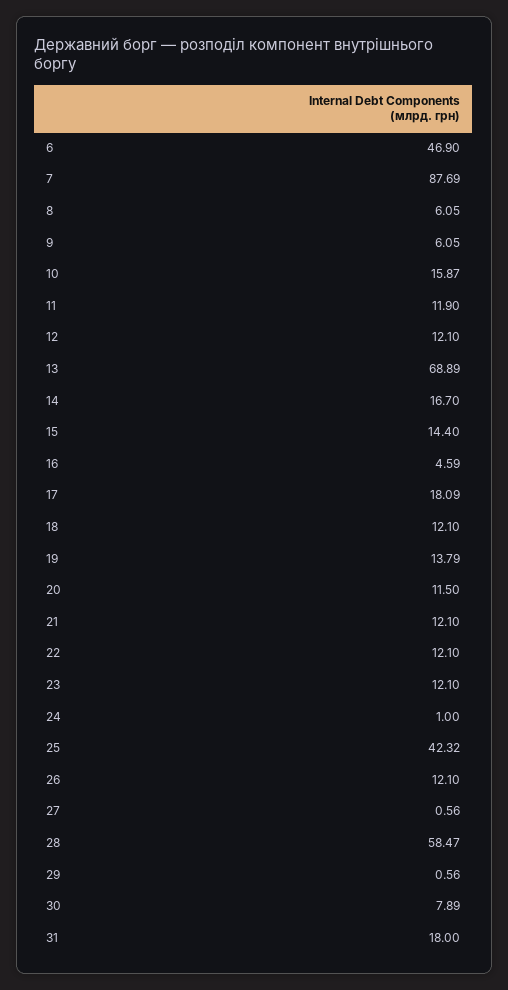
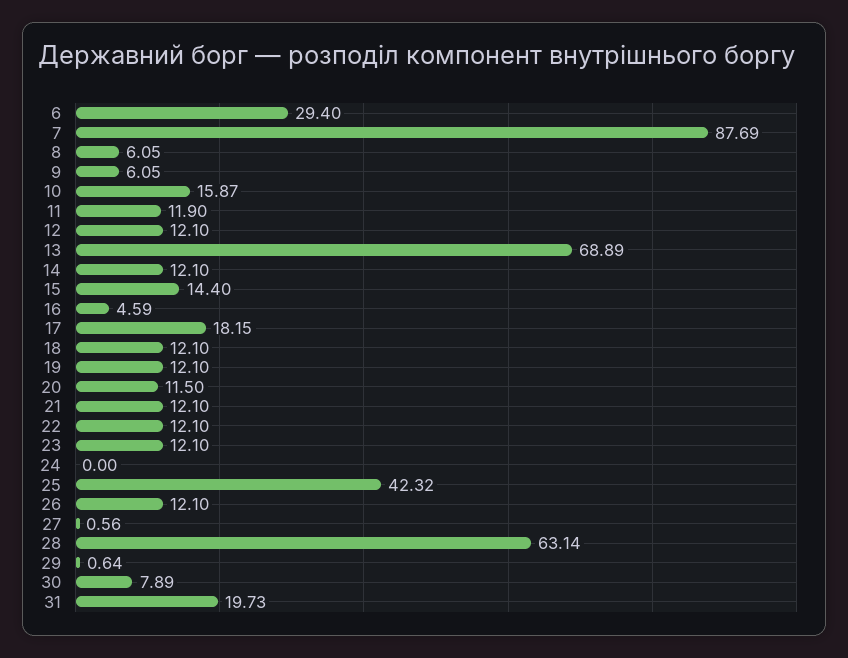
6: 46.9 -> 29.4
14: 16.7 -> 12.1
17: 18.09 -> 18.15
19: 13.79 -> 12.1
24: 1 -> 0
28: 58.47 -> 63.14
29: 0.56 -> 0.64
31: 18 -> 19.73

